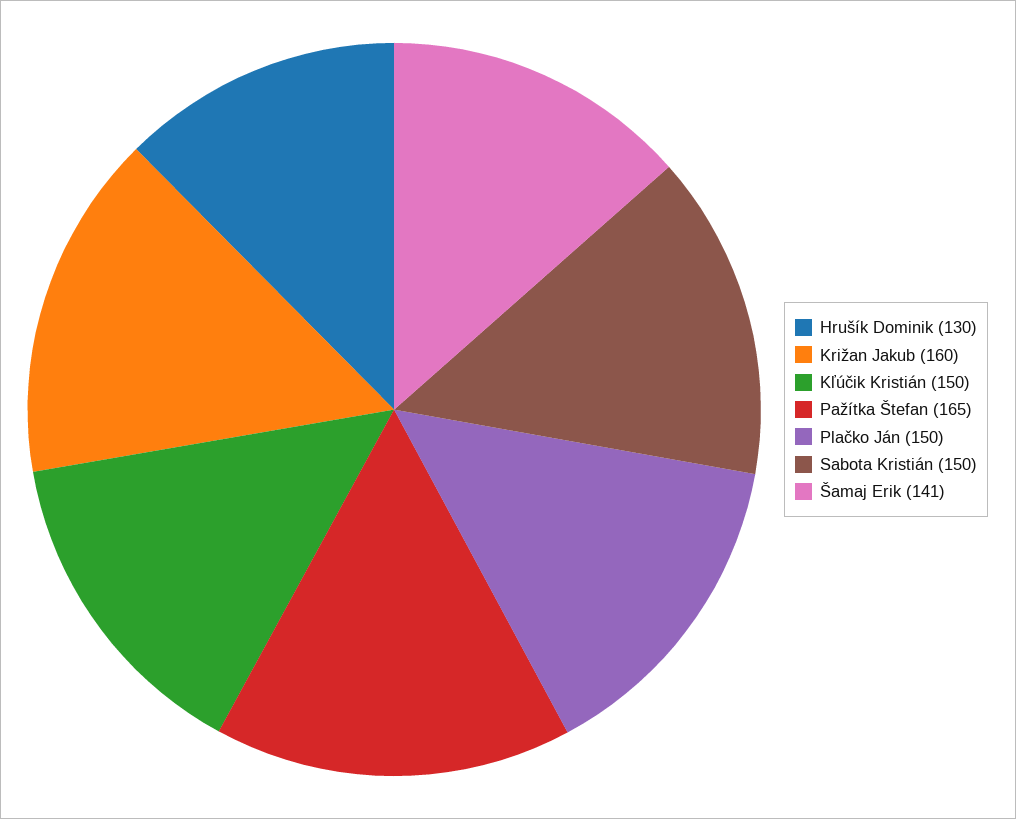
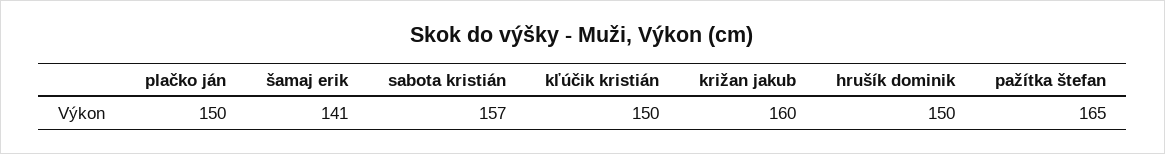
Hrušík Dominik: 130 -> 150
Sabota Kristián: 150 -> 157

